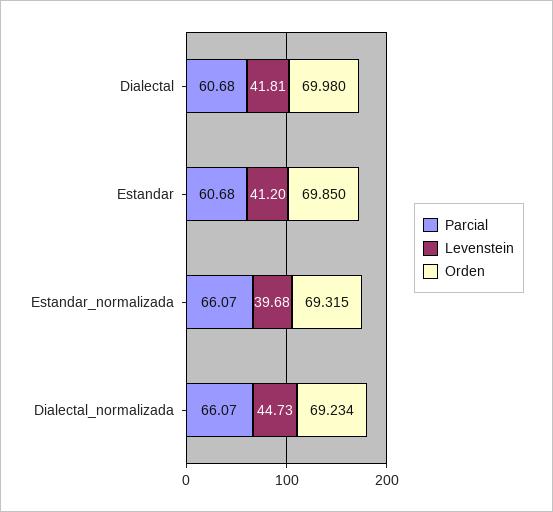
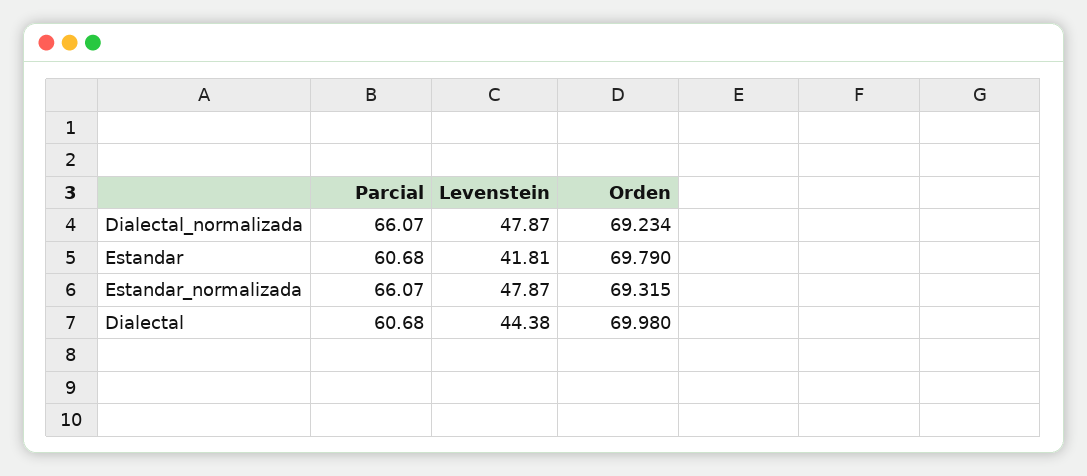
Levenstein, Dialectal: 41.81 -> 44.38
Levenstein, Estandar: 41.2 -> 41.81
Orden, Estandar: 69.85 -> 69.79
Levenstein, Estandar_normalizada: 39.68 -> 47.87
Levenstein, Dialectal_normalizada: 44.73 -> 47.87

